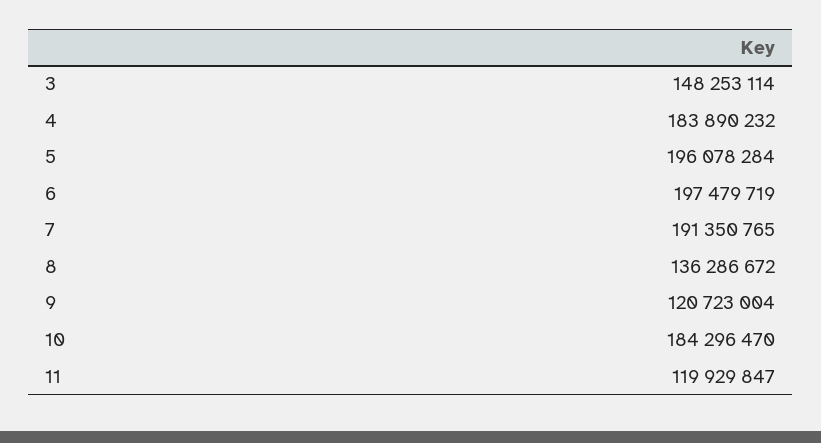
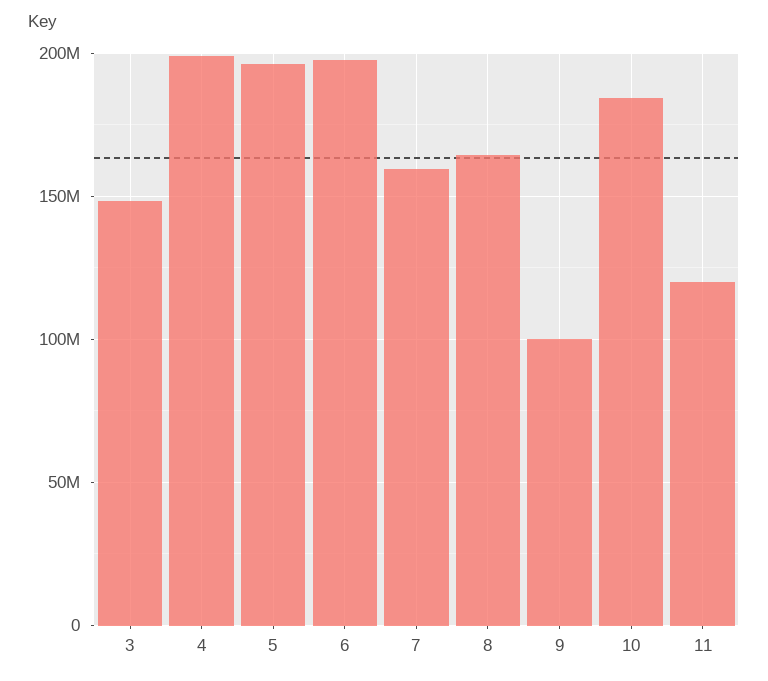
4: 183890232 -> 200000000
7: 191350765 -> 160000000
8: 136286672 -> 165000000
9: 120723004 -> 100000000

